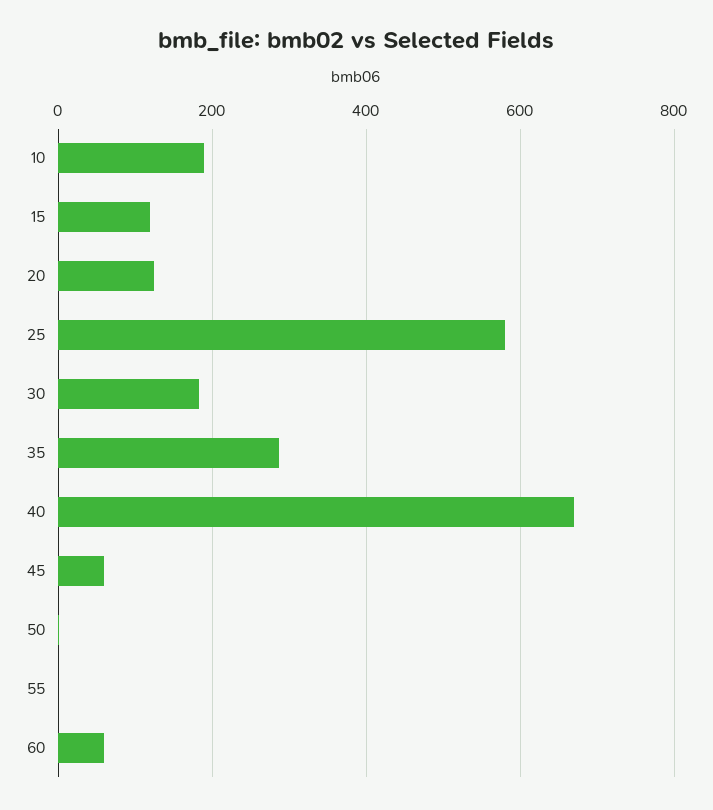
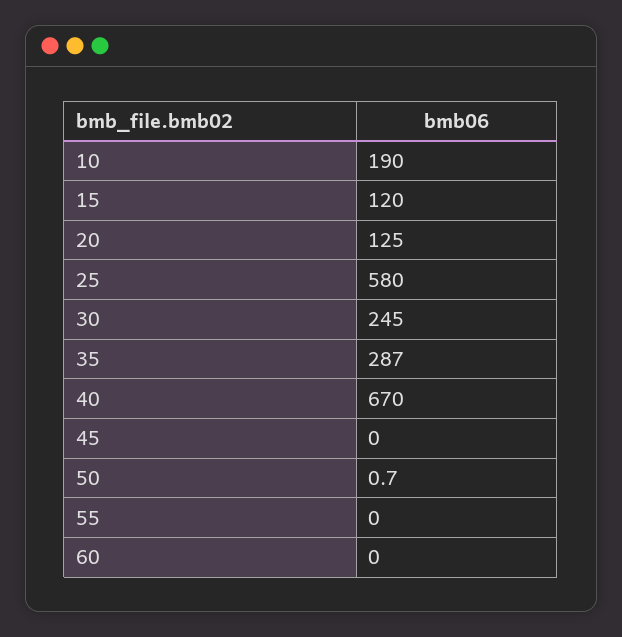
30: 180 -> 245
45: 60 -> 0
60: 60 -> 0

